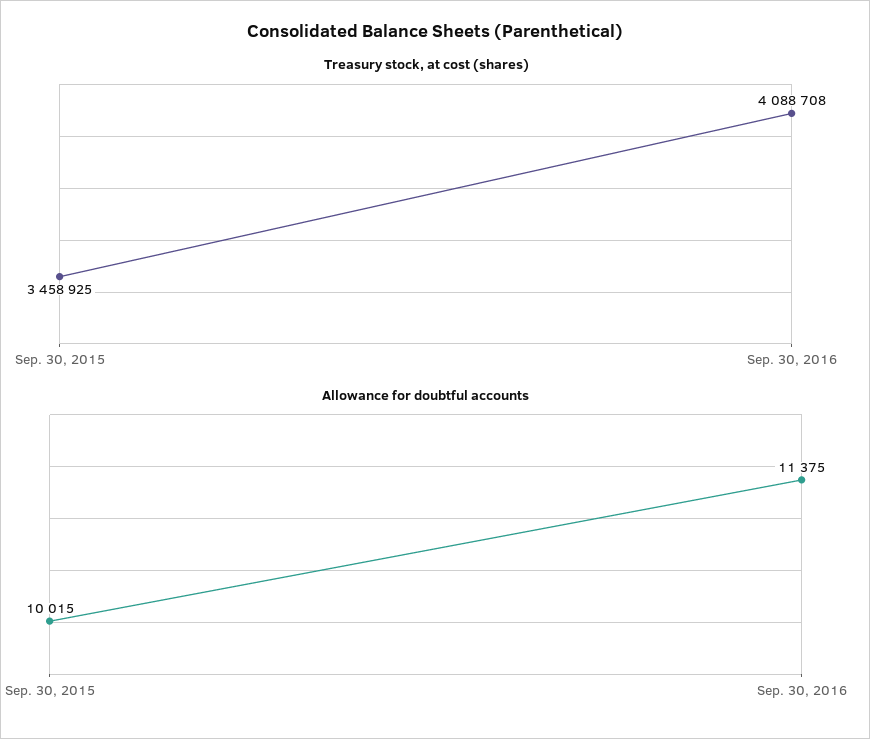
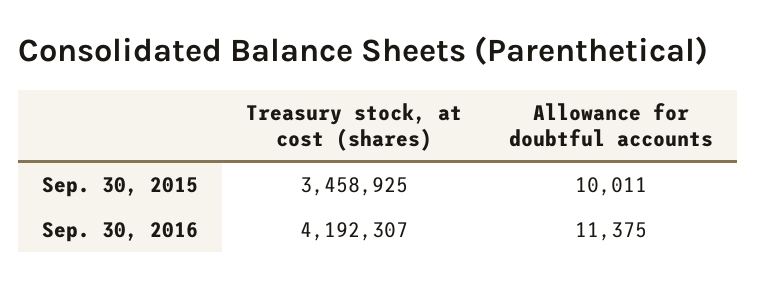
Treasury stock, at cost (shares), Sep. 30, 2016: 4088708 -> 4192307
Allowance for doubtful accounts, Sep. 30, 2015: 10015 -> 10011

